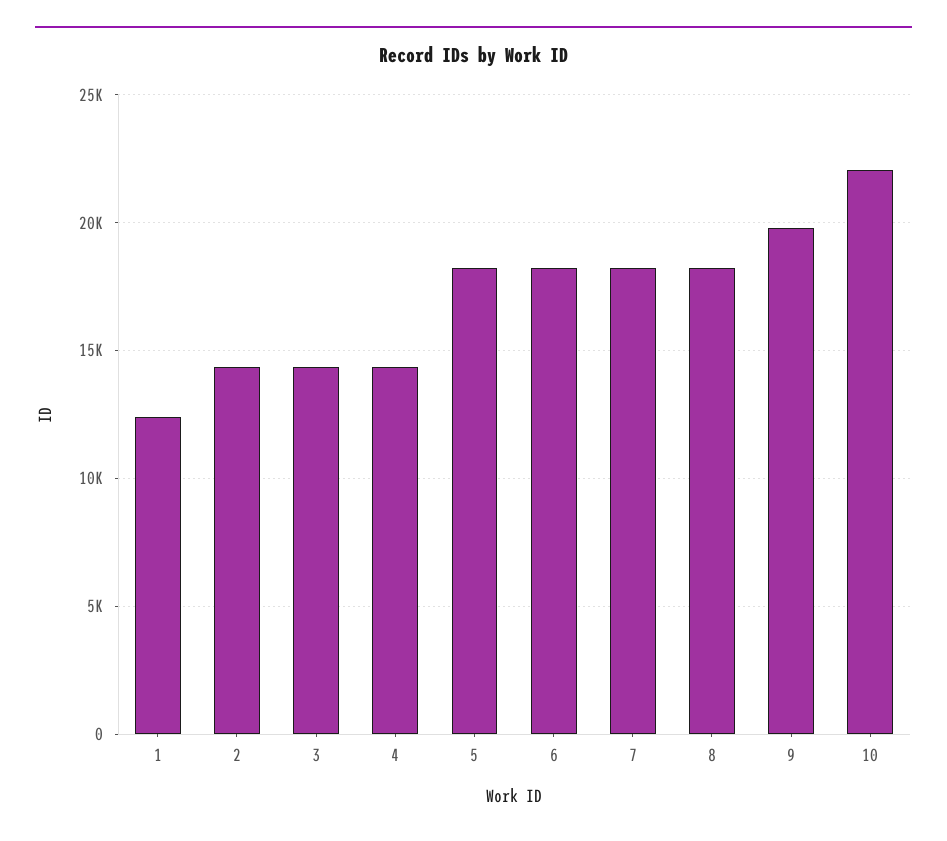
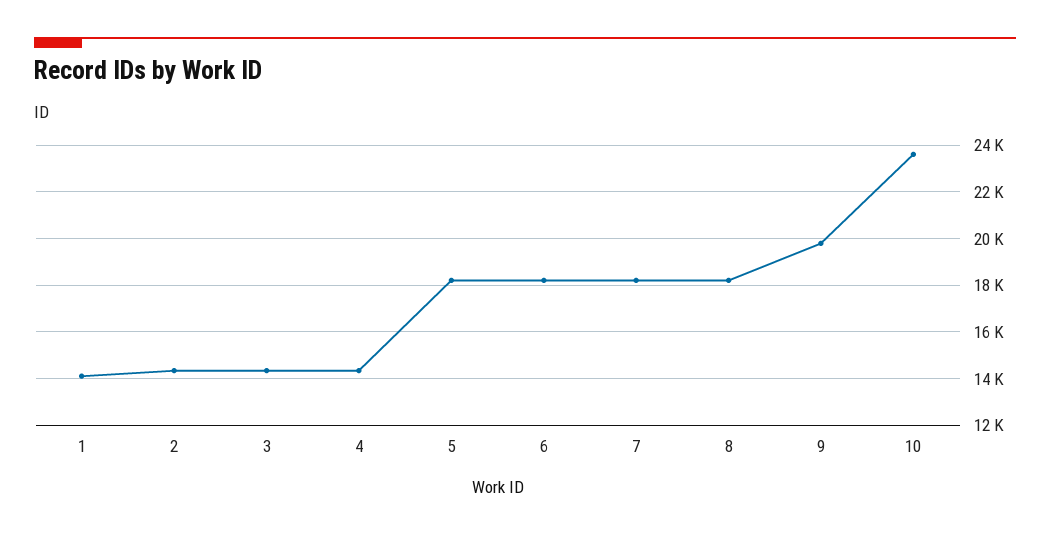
1: 12500 -> 14000
10: 22000 -> 23500

